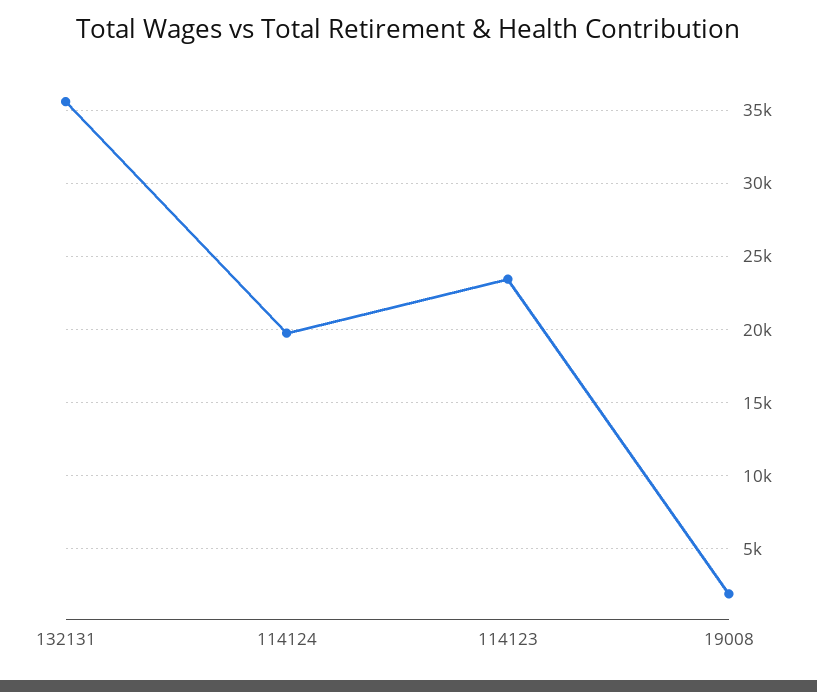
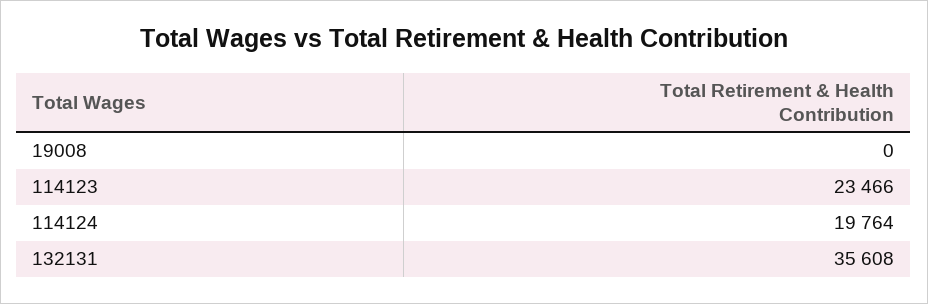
19008: 2000 -> 0

